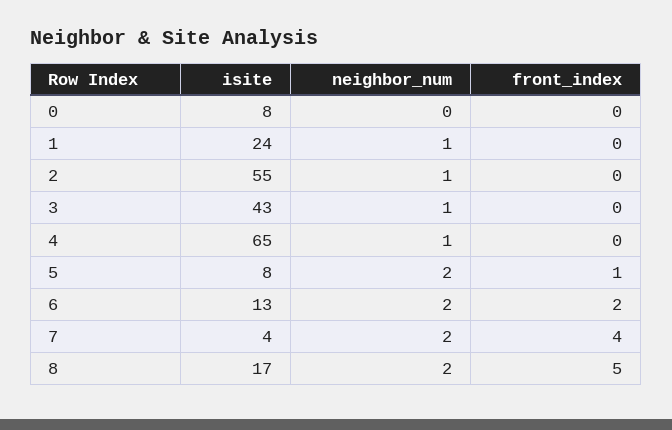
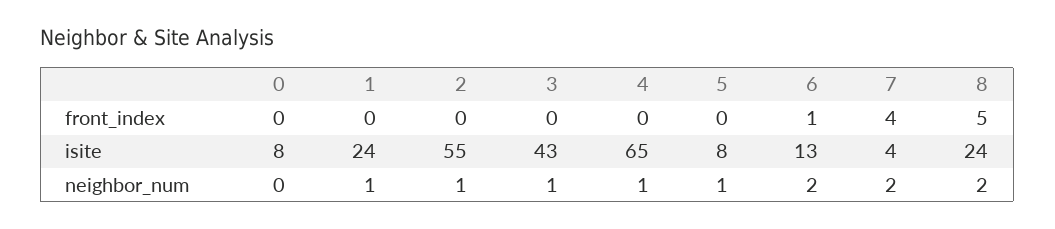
neighbor_num, 5: 2 -> 1
front_index, 5: 1 -> 0
front_index, 6: 2 -> 1
isite, 8: 17 -> 24

